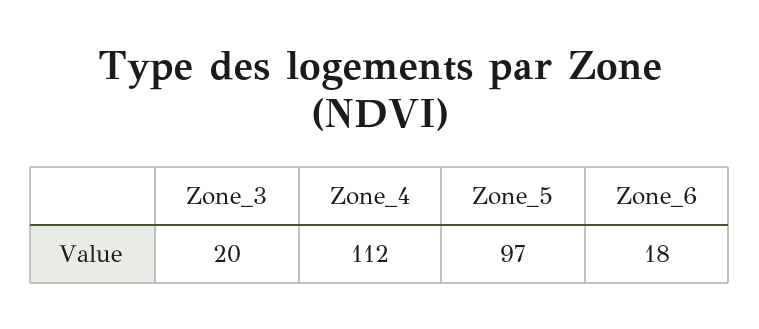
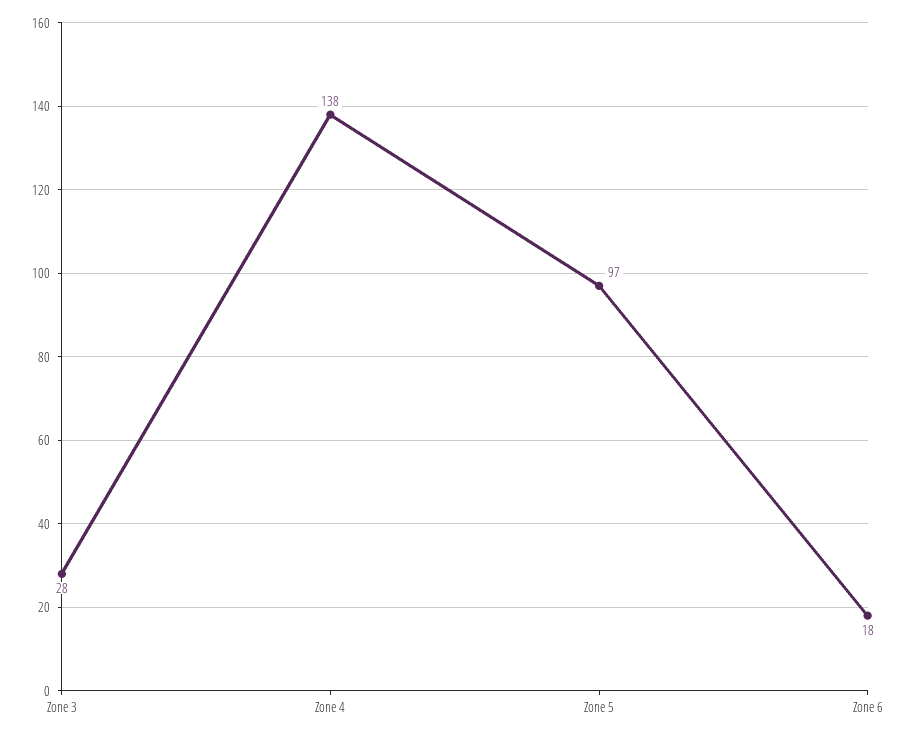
Zone_3: 20 -> 28
Zone_4: 112 -> 138

